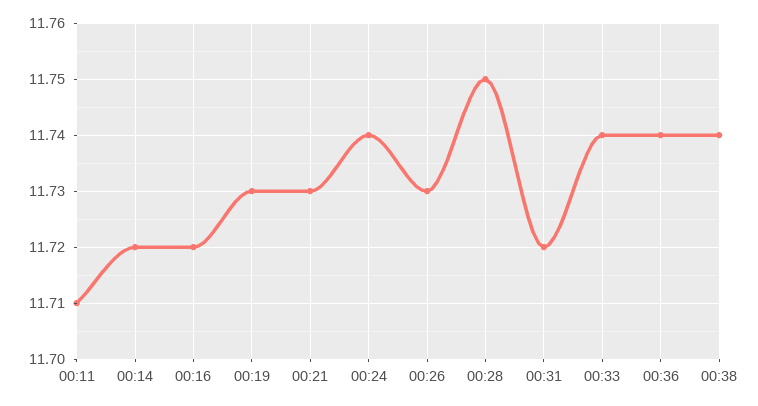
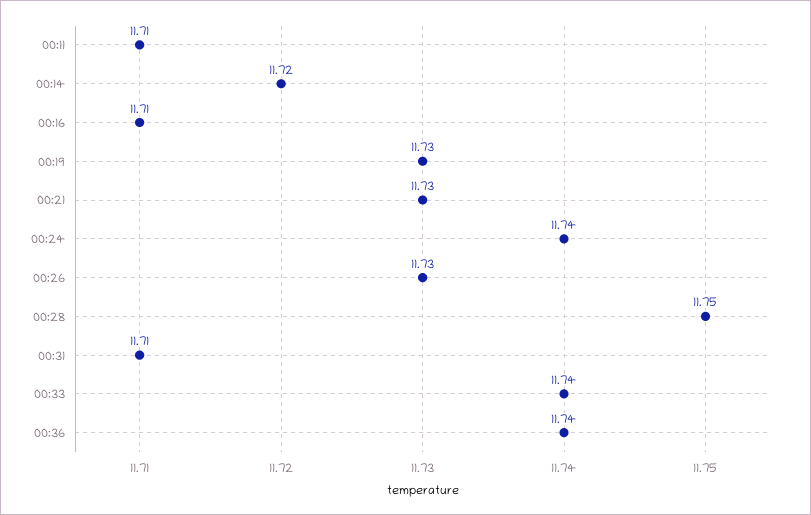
00:16: 11.72 -> 11.71
00:31: 11.72 -> 11.71
00:38: 11.74 -> none

